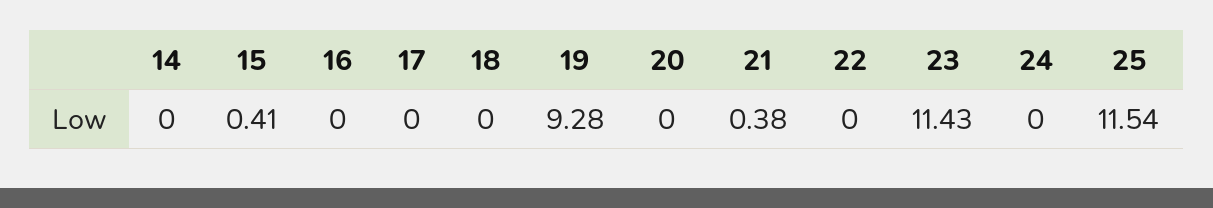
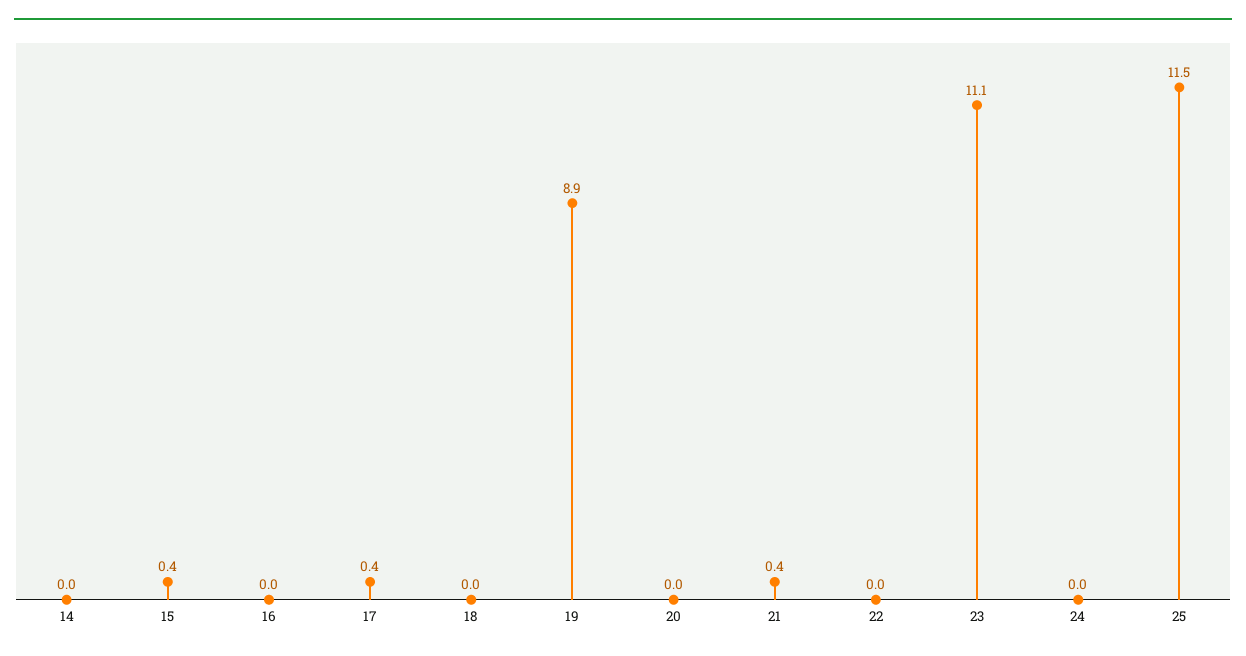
17: 0 -> 0.4
19: 9.28 -> 8.9
23: 11.43 -> 11.1

